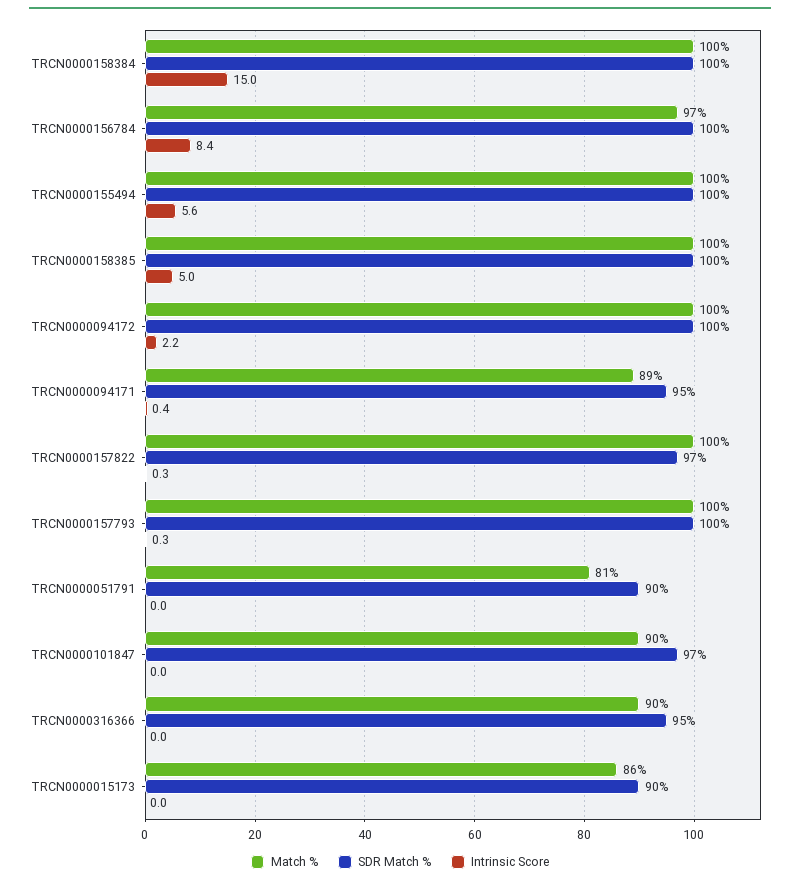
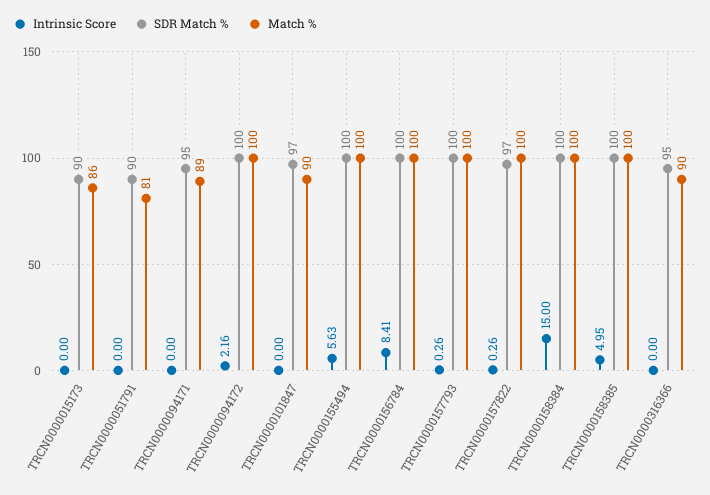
Match %, TRCN0000156784: 97 -> 100
Intrinsic Score, TRCN0000094171: 0.4 -> 0

